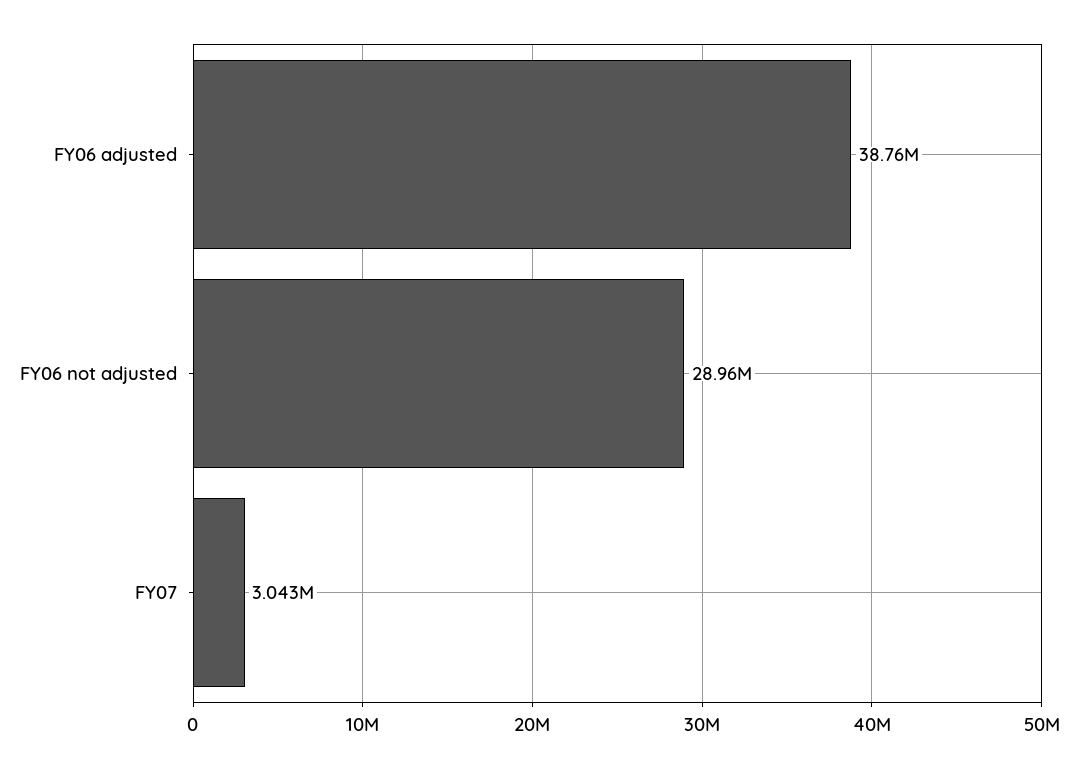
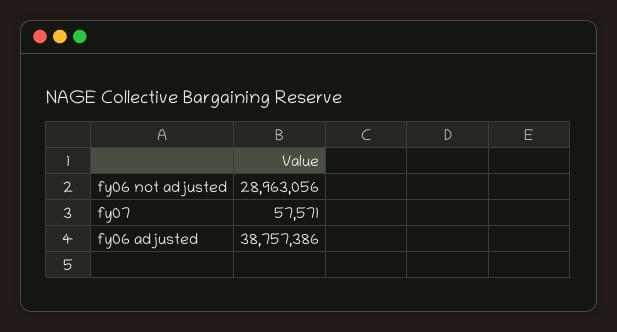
FY07: 3043000 -> 57571

